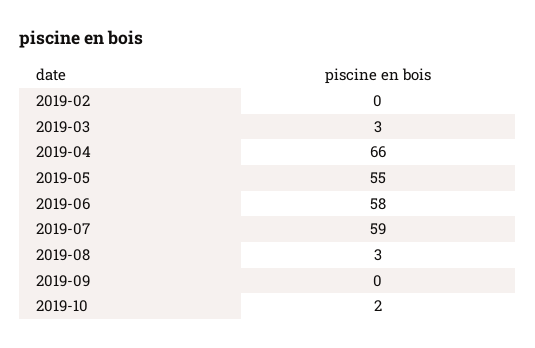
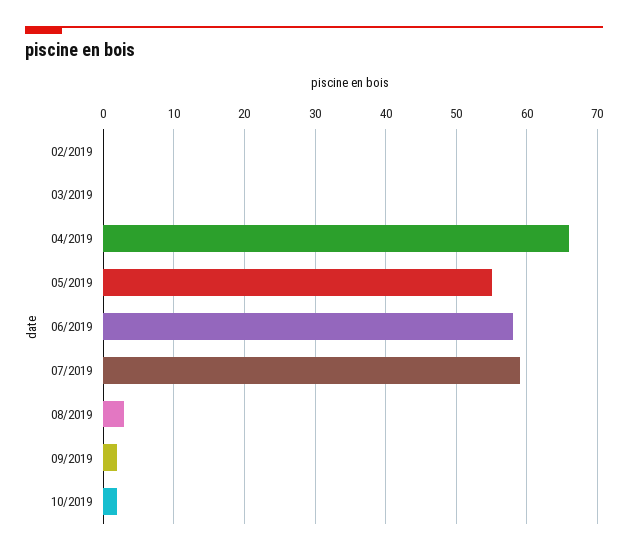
2019-03: 3 -> 0
2019-09: 0 -> 2

